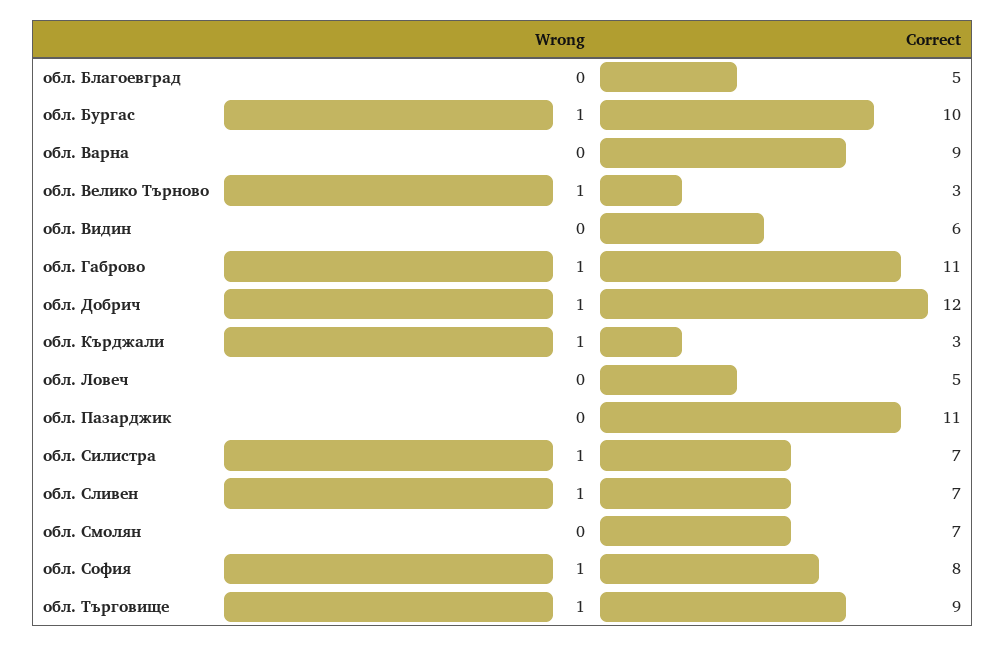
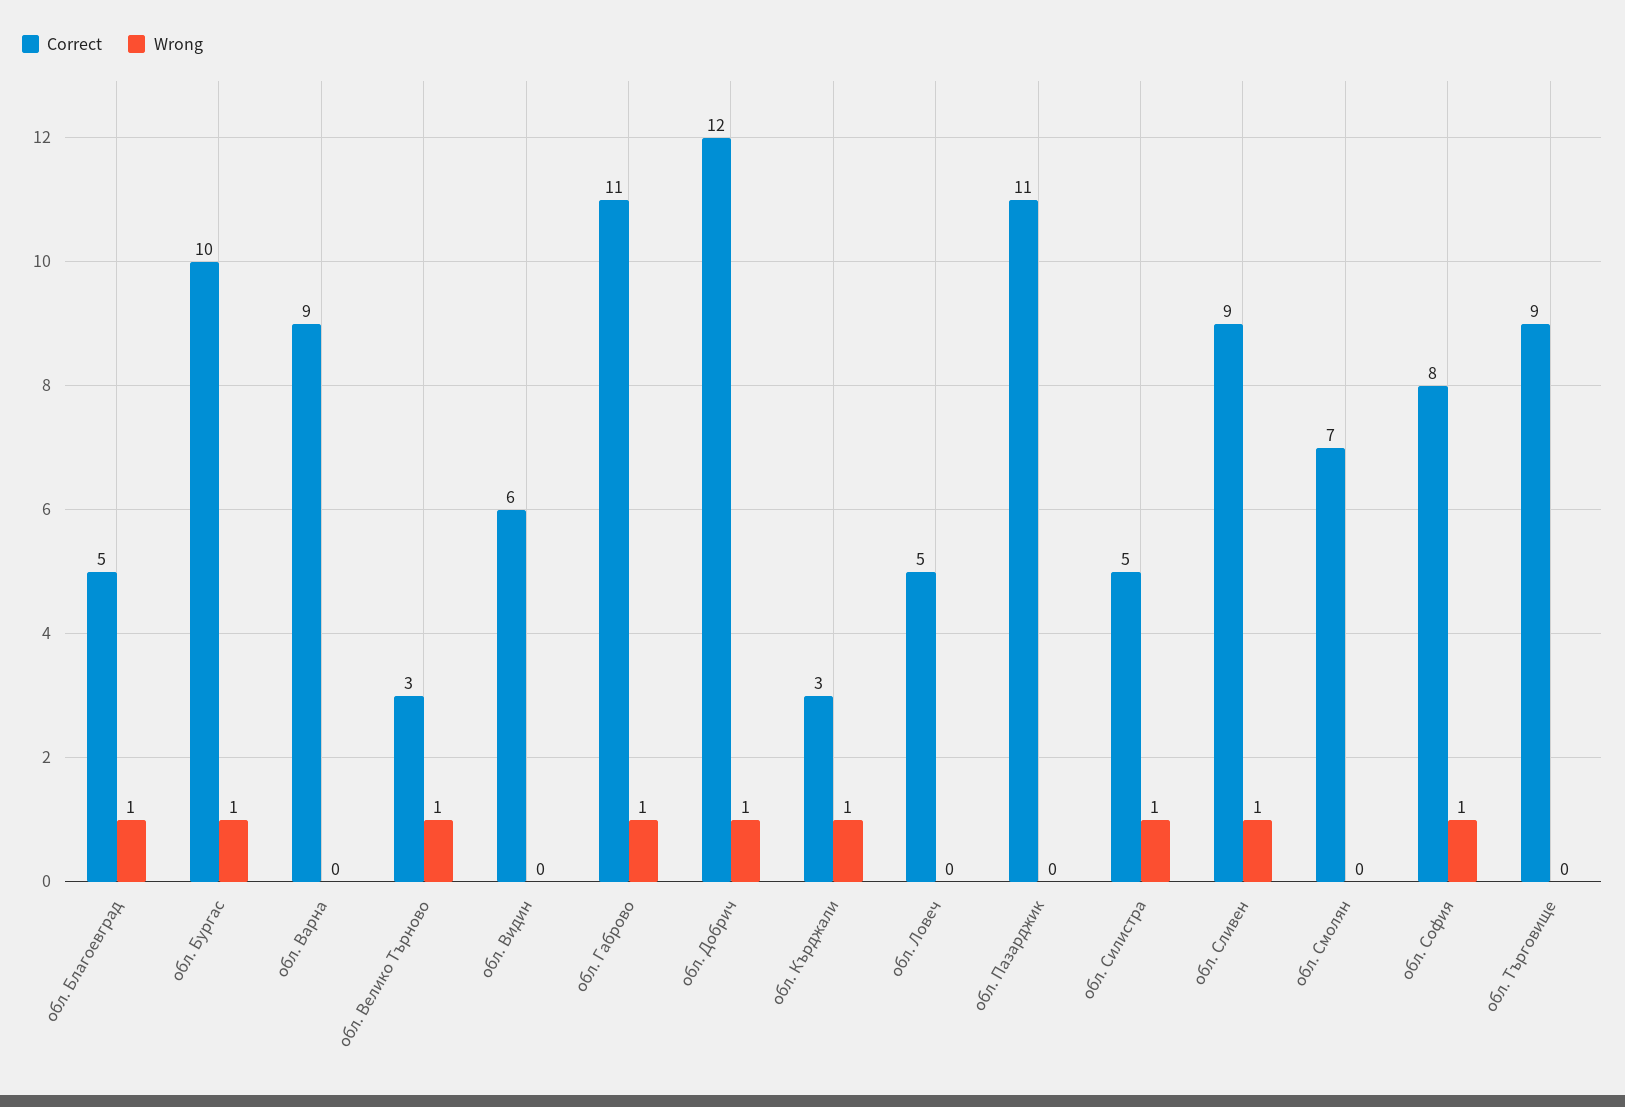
Wrong, обл. Благоевград: 0 -> 1
Correct, обл. Силистра: 7 -> 5
Correct, обл. Сливен: 7 -> 9
Wrong, обл. Търговище: 1 -> 0

